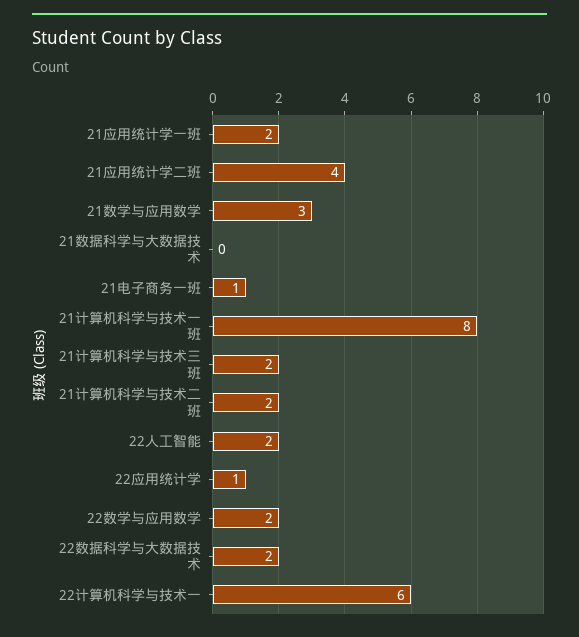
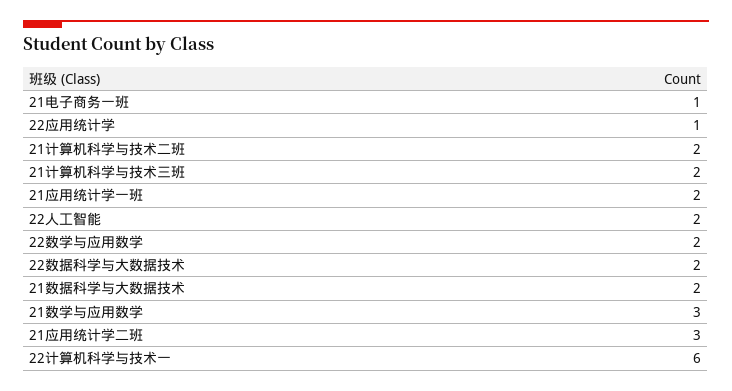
21应用统计学二班: 4 -> 3
21数据科学与大数据技术: 0 -> 2
21计算机科学与技术一班: 8 -> none

